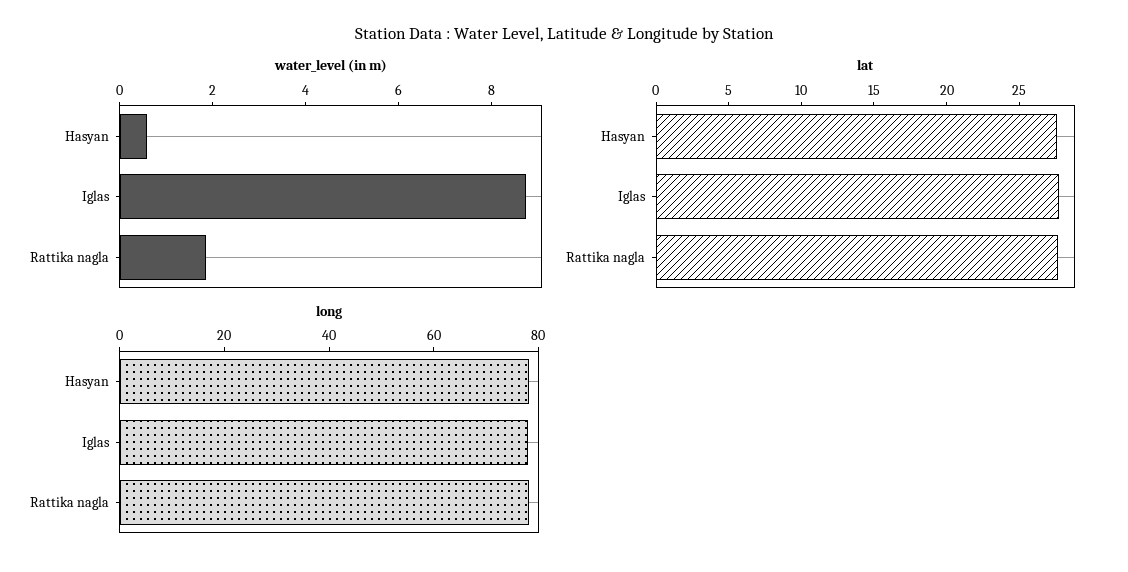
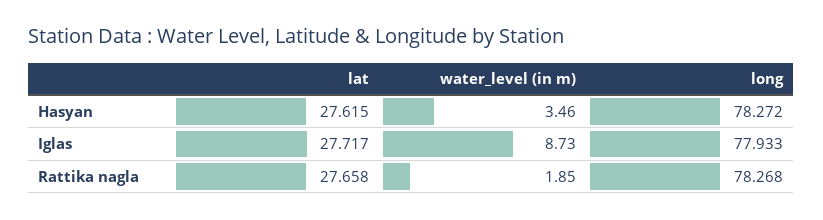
water_level (in m), Hasyan: 0.5 -> 3.46

